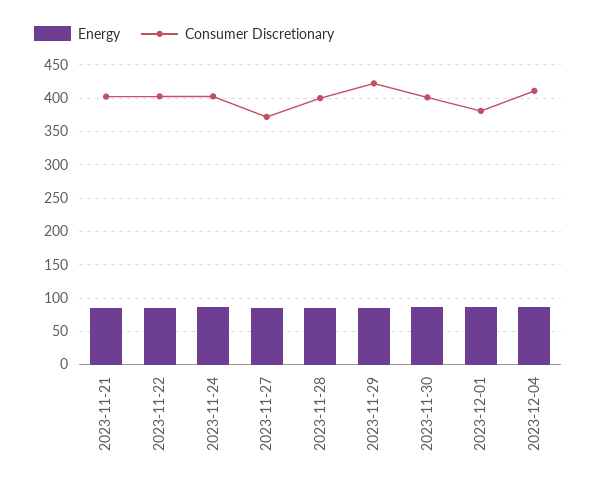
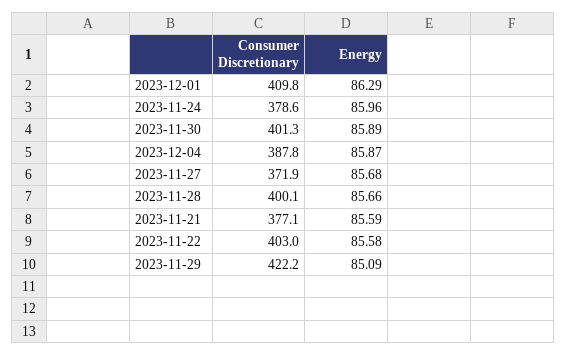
Consumer Discretionary, 2023-11-21: 400 -> 377.1
Consumer Discretionary, 2023-11-24: 400 -> 378.6
Consumer Discretionary, 2023-12-01: 380 -> 409.8
Consumer Discretionary, 2023-12-04: 410 -> 387.8

